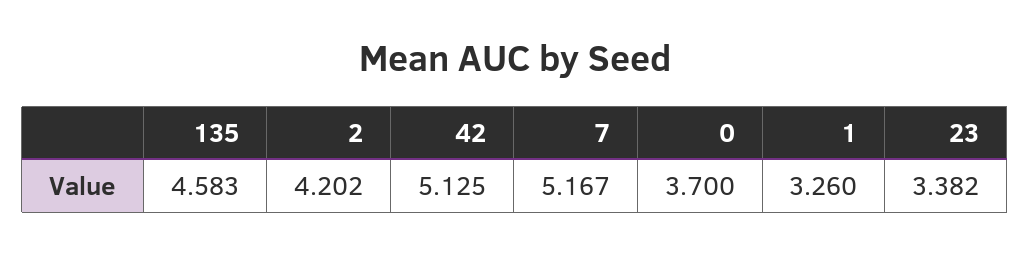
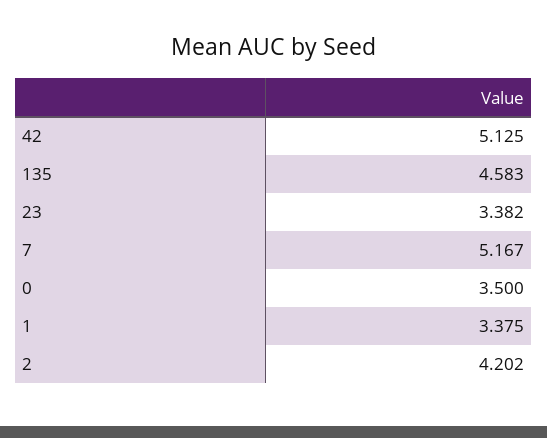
0: 3.7 -> 3.5
1: 3.26 -> 3.375

